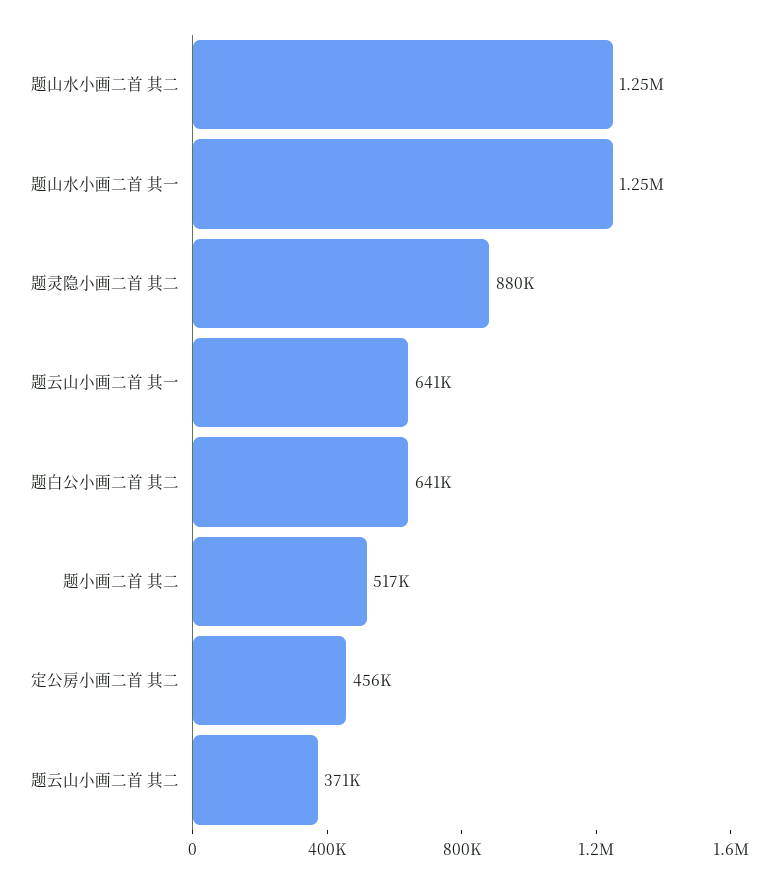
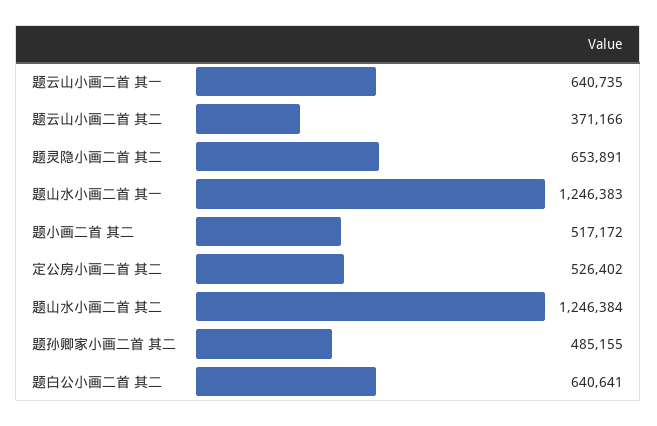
题灵隐小画二首 其二: 880000 -> 653891
定公房小画二首 其二: 456000 -> 526402
题孙卿家小画二首 其二: none -> 485155

